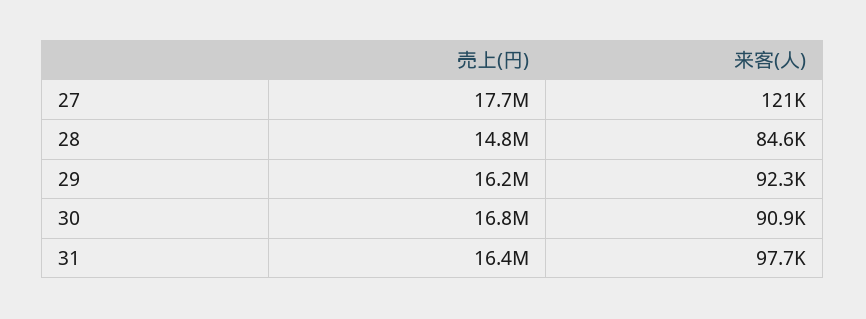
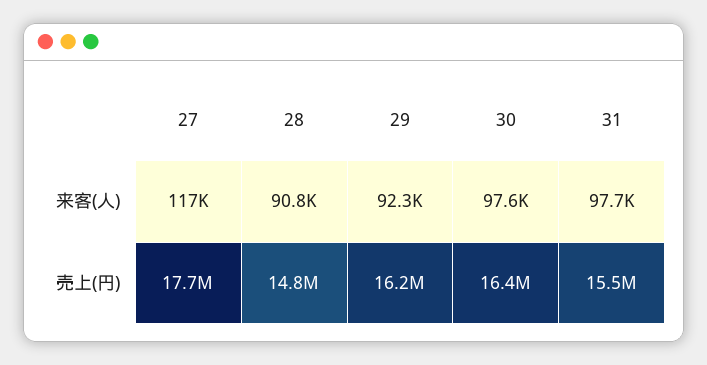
来客(人), 27: 121000 -> 117000
来客(人), 28: 84600 -> 90800
売上(円), 30: 16800000 -> 16400000
来客(人), 30: 90900 -> 97600
売上(円), 31: 16400000 -> 15500000

